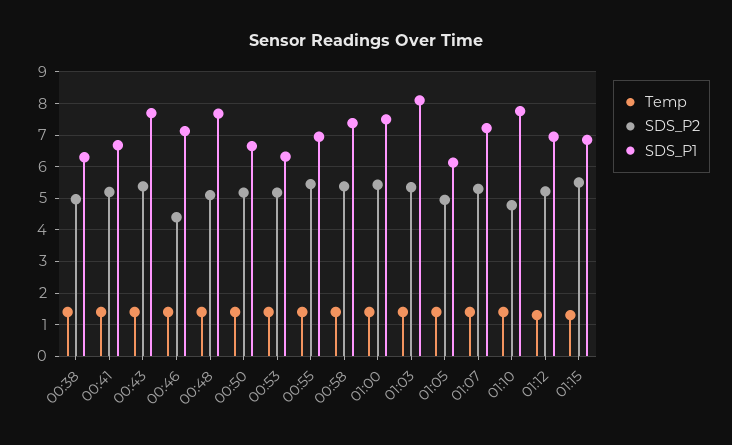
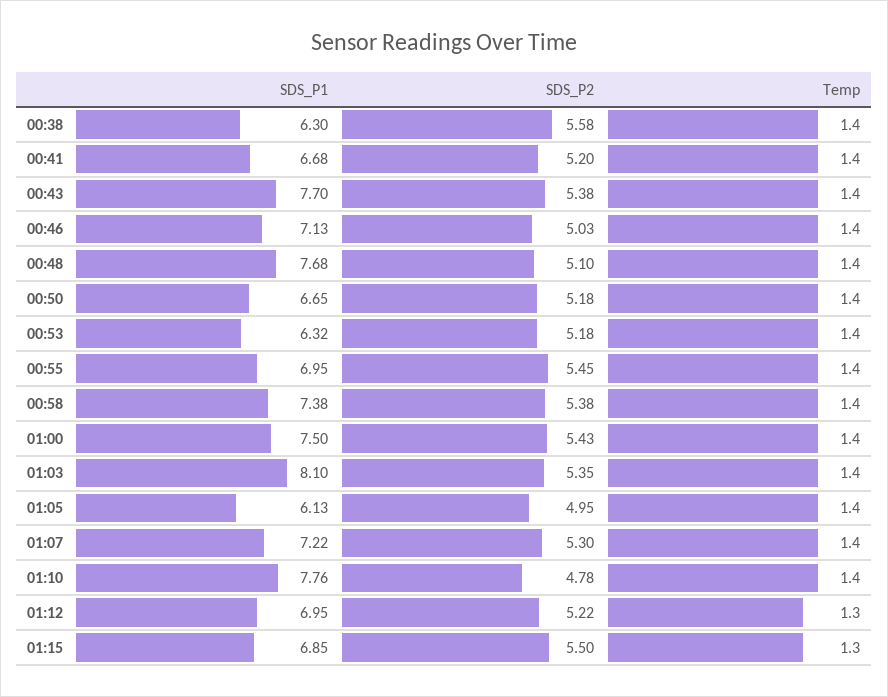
SDS_P2, 00:38: 5 -> 5.58
SDS_P2, 00:46: 4.4 -> 5.03

